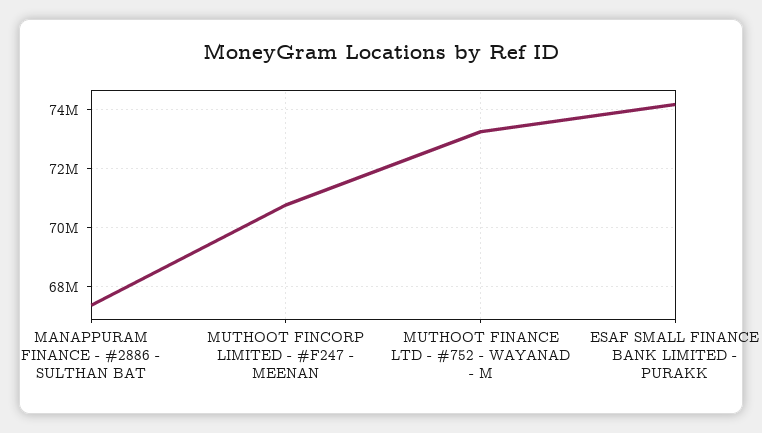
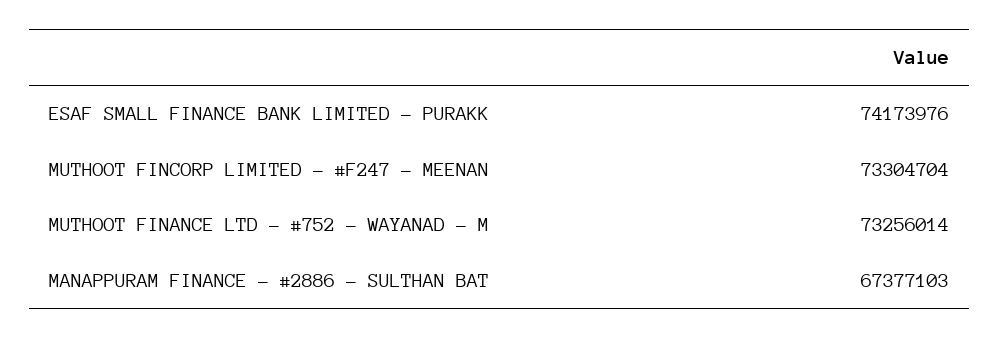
MUTHOOT FINCORP LIMITED - #F247 - MEENAN: 70750000 -> 73304704

